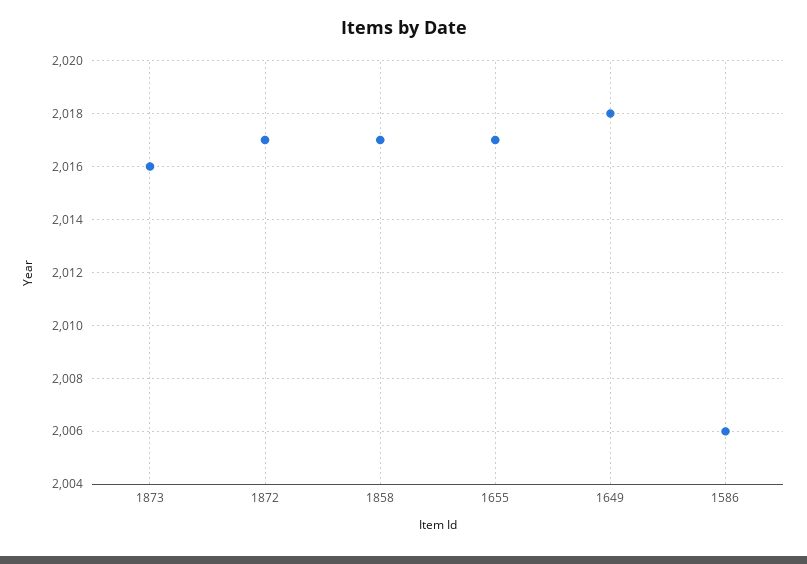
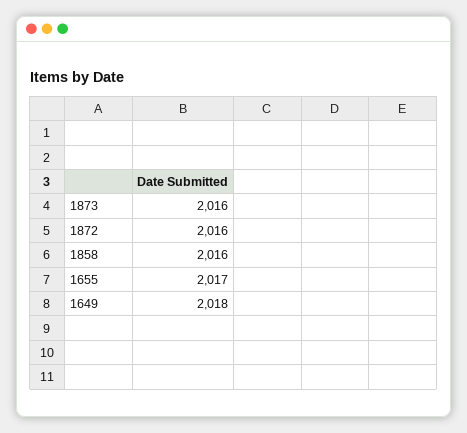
1872: 2017 -> 2016
1858: 2017 -> 2016
1586: 2006 -> none

